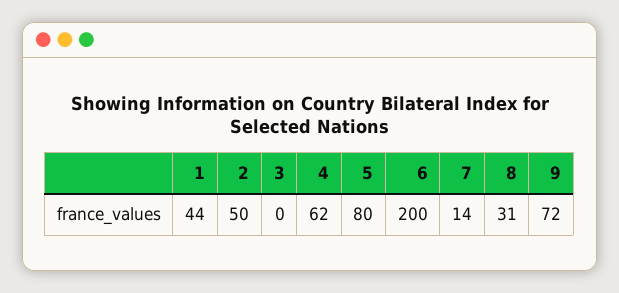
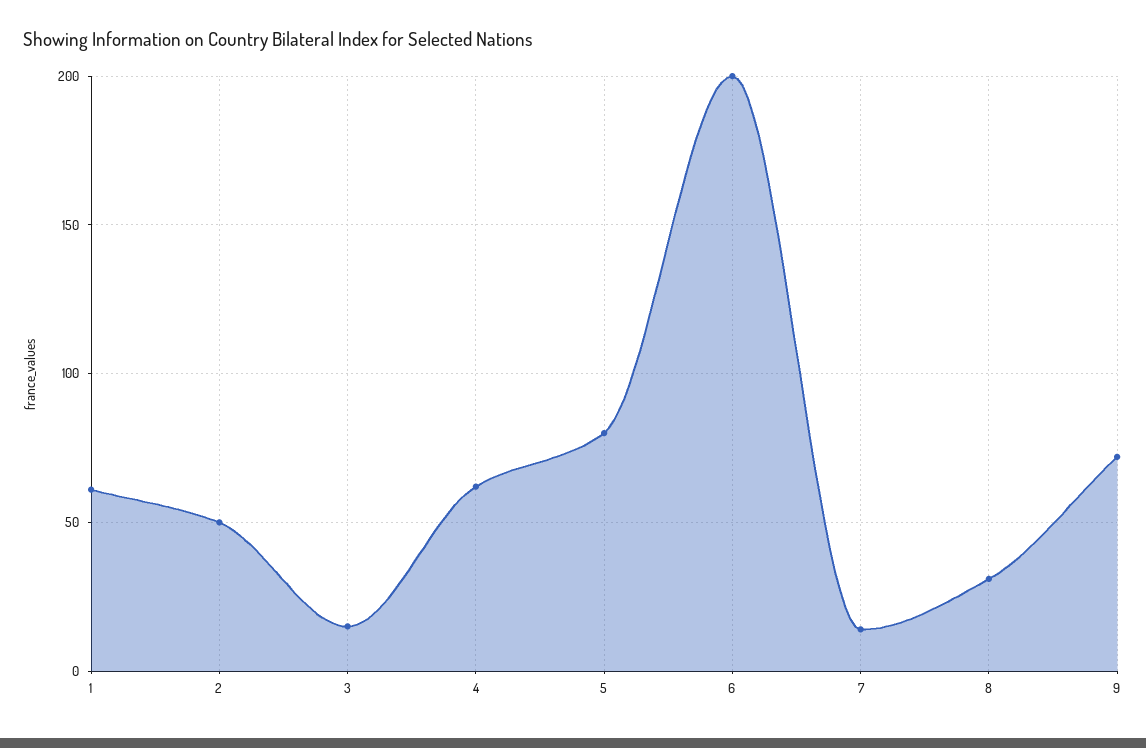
1: 44 -> 60
3: 0 -> 15

